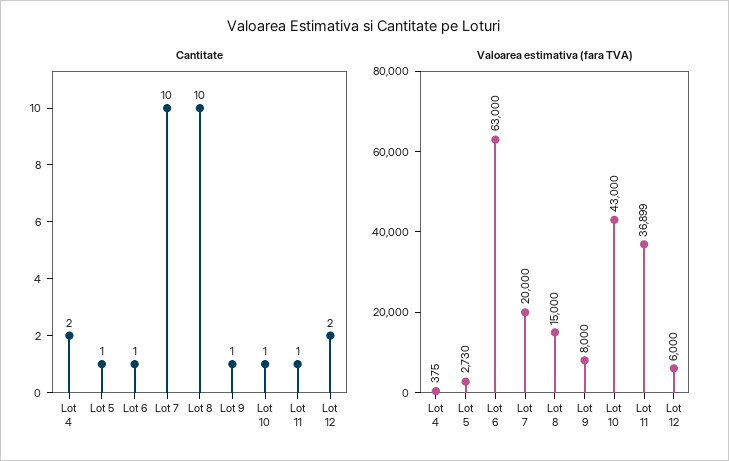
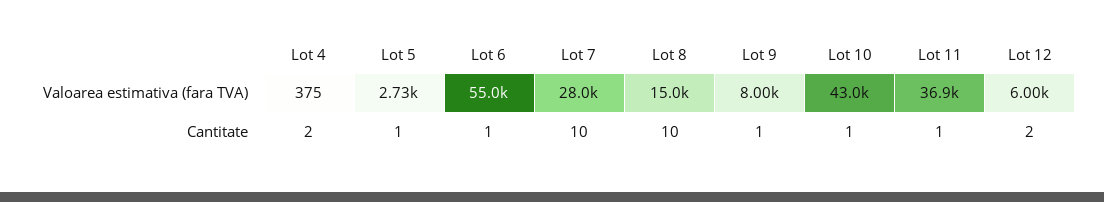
Valoarea estimativa (fara TVA), Lot 6: 63000 -> 55000
Valoarea estimativa (fara TVA), Lot 7: 20000 -> 28000

